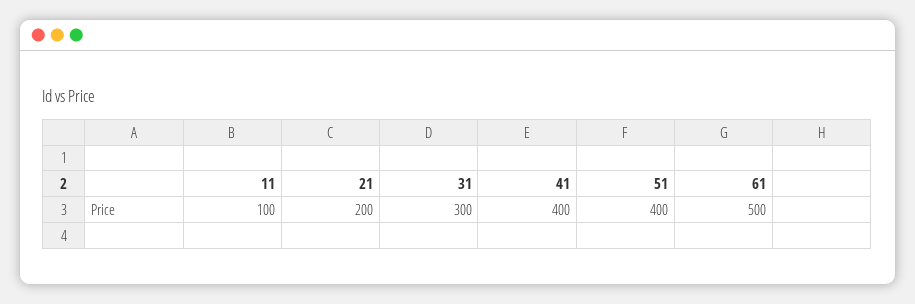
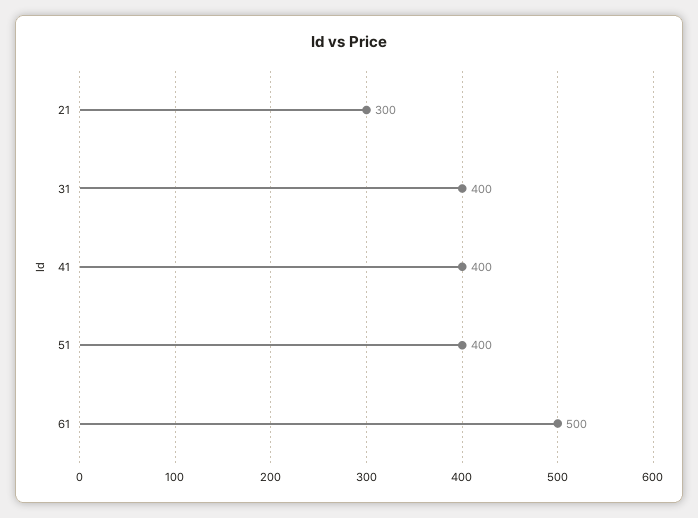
11: 100 -> none
21: 200 -> 300
31: 300 -> 400

